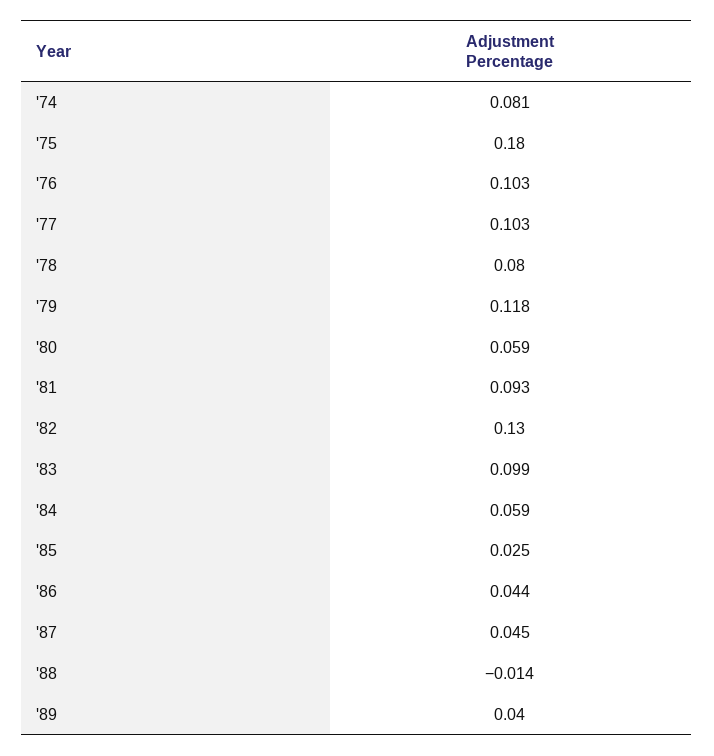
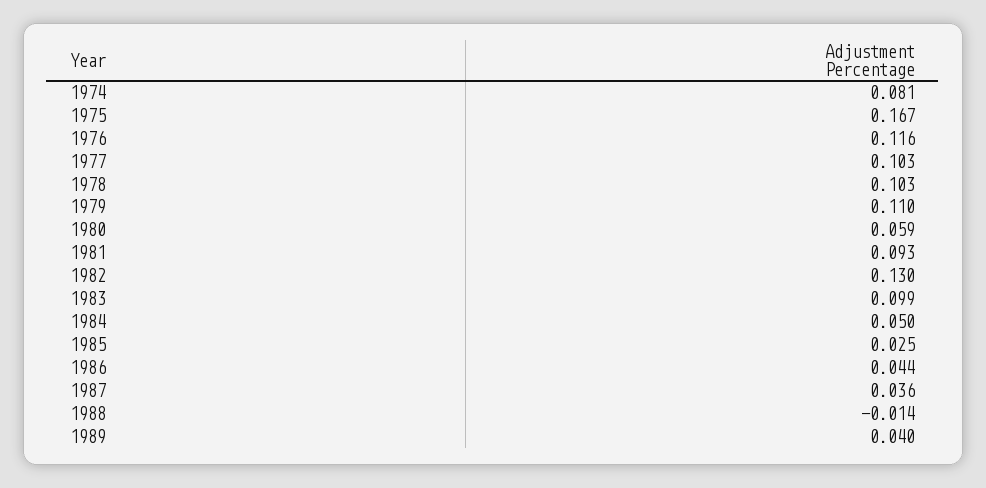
'75: 0.18 -> 0.167
'76: 0.103 -> 0.116
'78: 0.08 -> 0.103
'79: 0.118 -> 0.11
'84: 0.059 -> 0.05
'87: 0.045 -> 0.036

